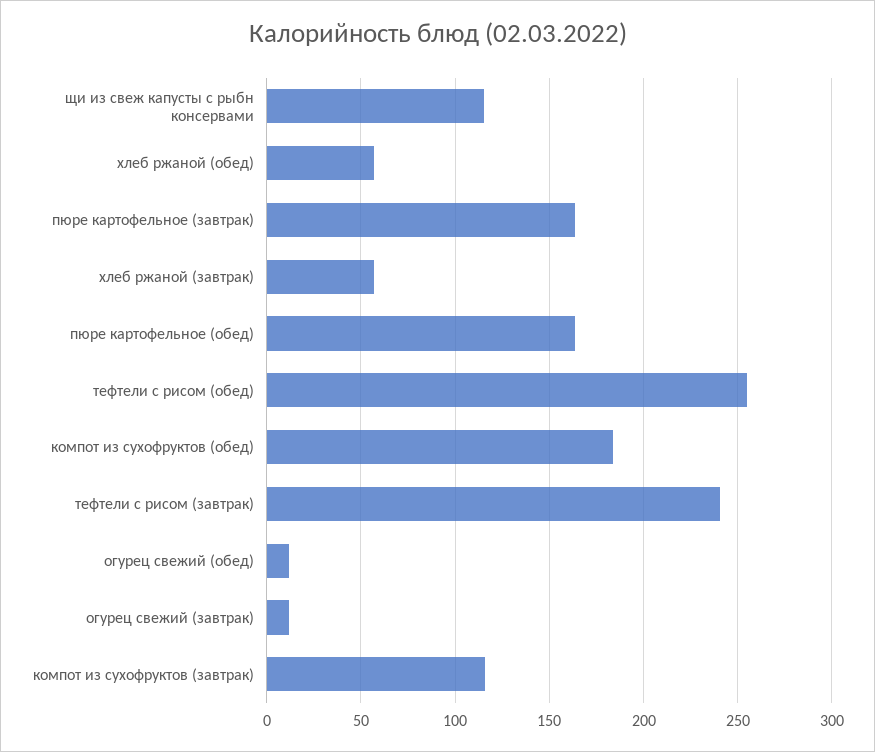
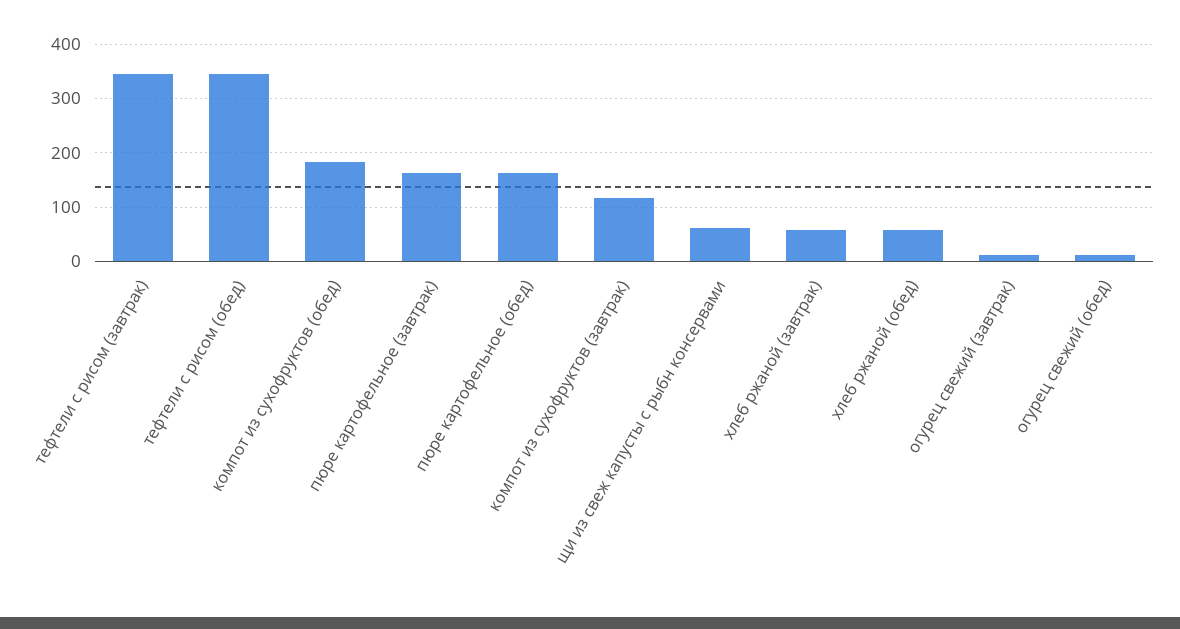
щи из свеж капусты с рыбн консервами: 115 -> 60
тефтели с рисом (обед): 255 -> 340
тефтели с рисом (завтрак): 240 -> 340

